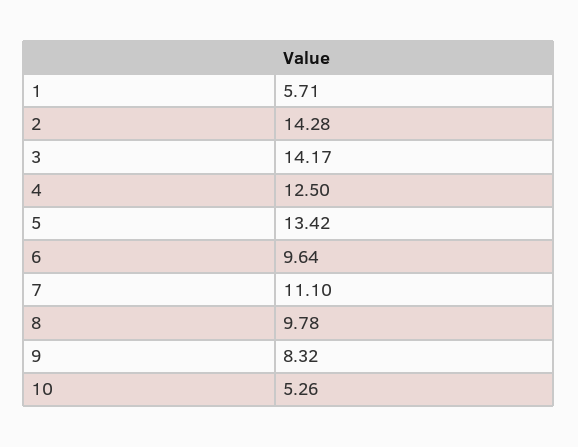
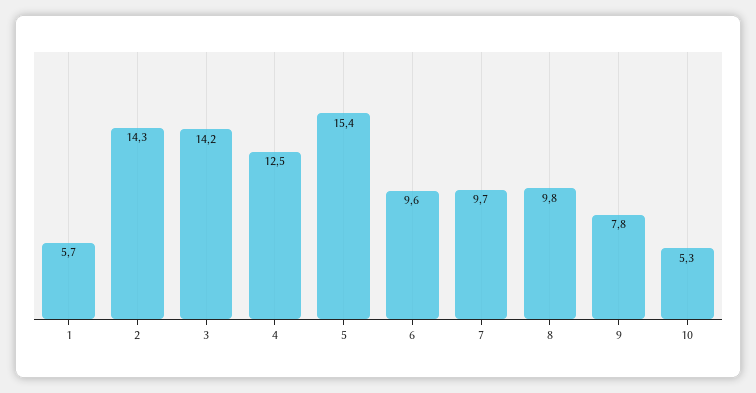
5: 13.42 -> 15.4
7: 11.1 -> 9.7
9: 8.32 -> 7.8

